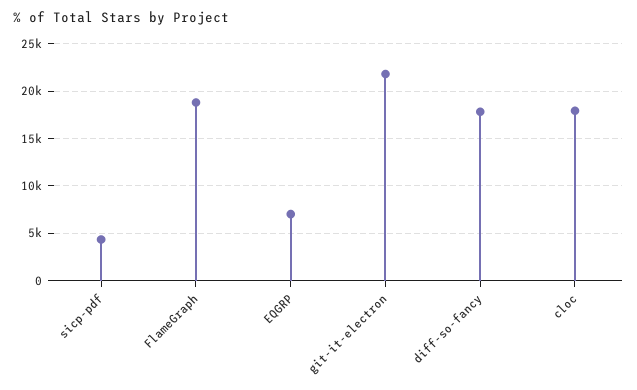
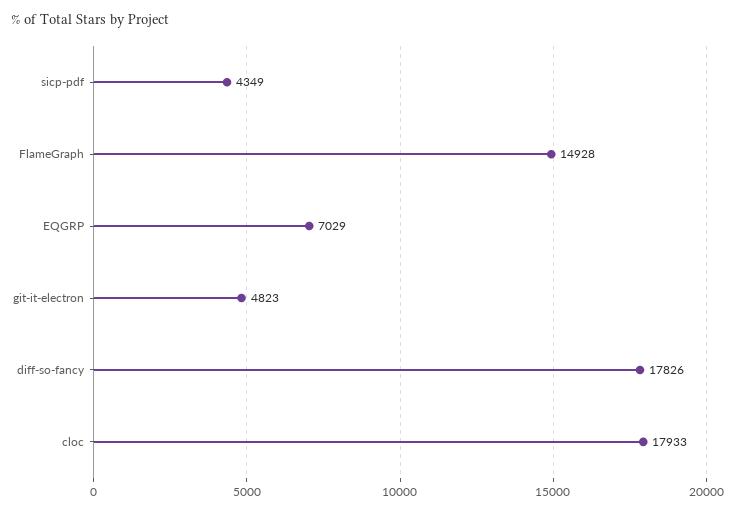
FlameGraph: 19000 -> 14928
git-it-electron: 22000 -> 4823

